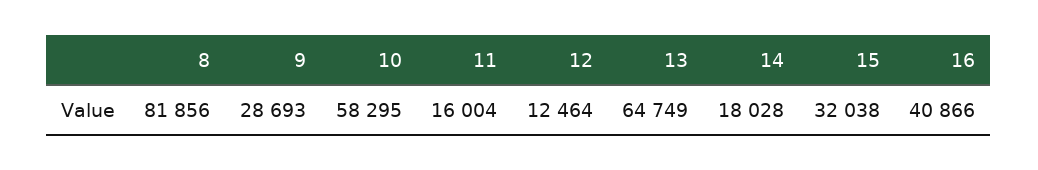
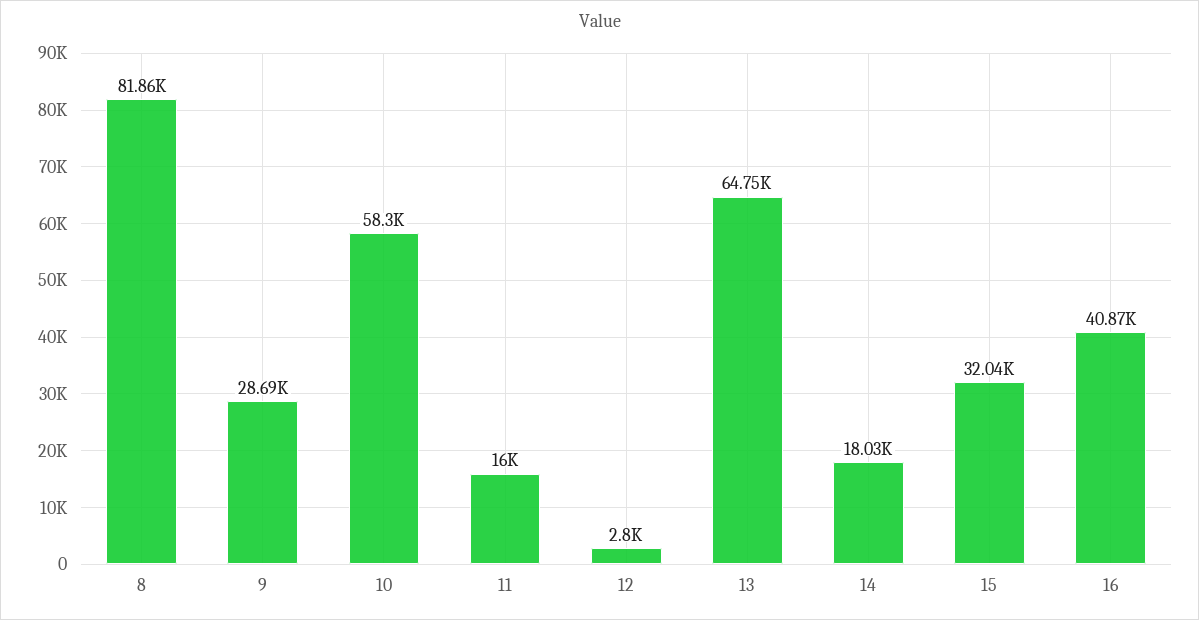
12: 12464 -> 2800

